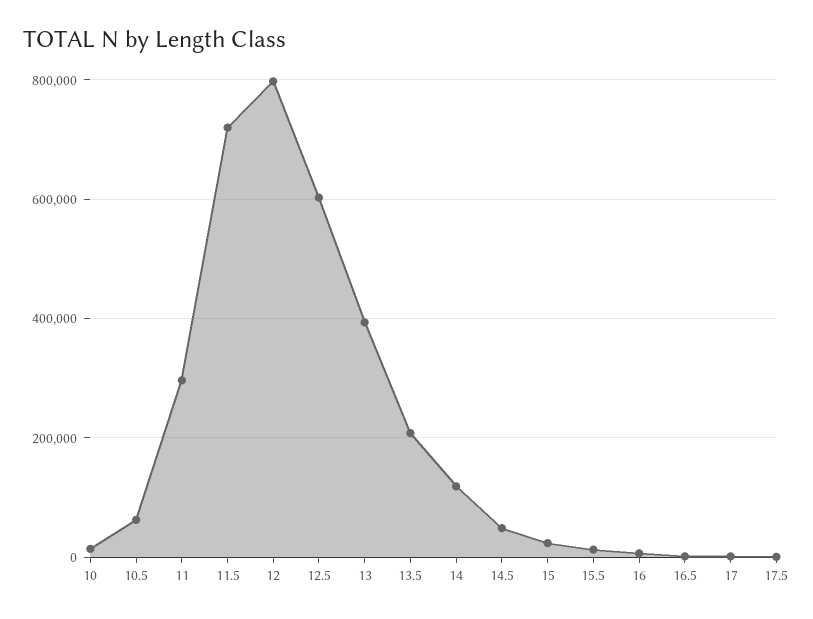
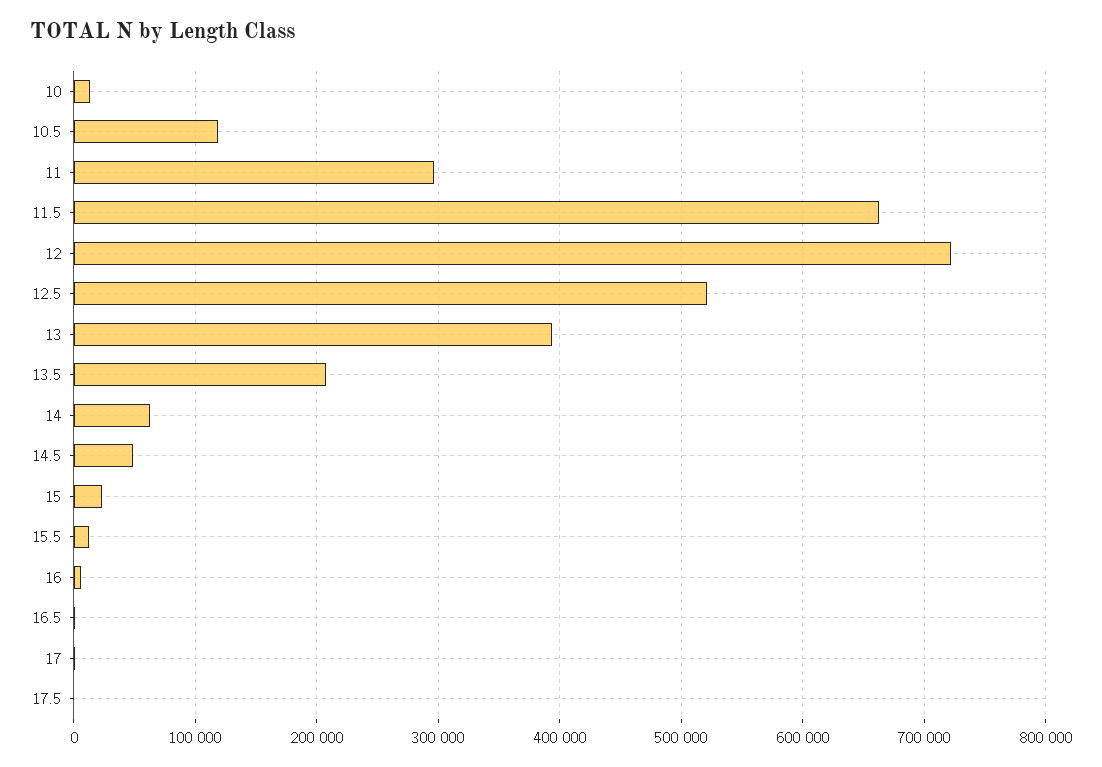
10.5: 60000 -> 120000
11.5: 720000 -> 660000
12: 800000 -> 720000
12.5: 600000 -> 520000
14: 120000 -> 60000

